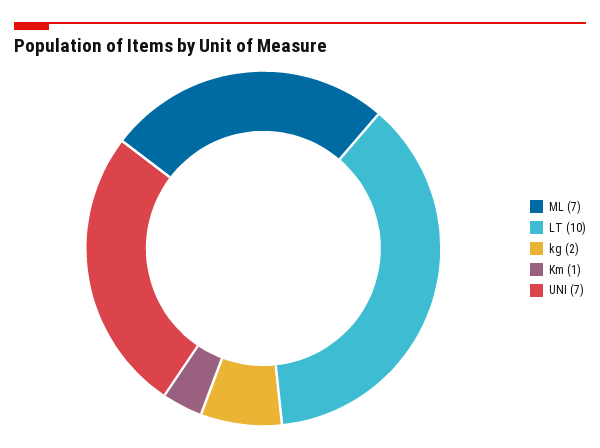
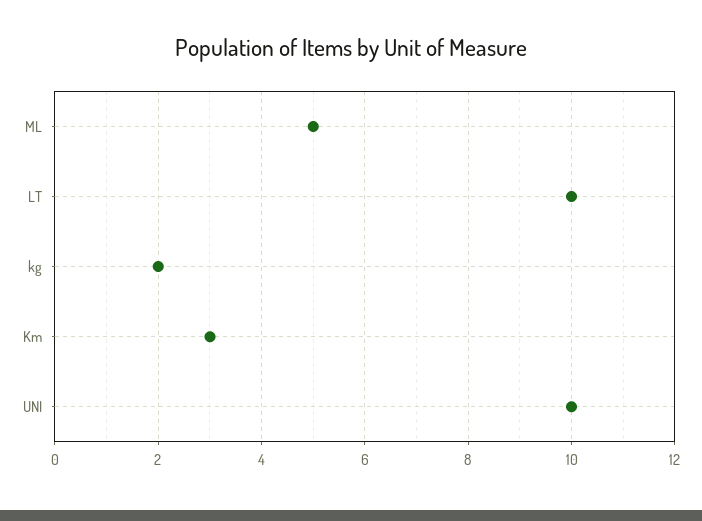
ML: 7 -> 5
Km: 1 -> 3
UNI: 7 -> 10

